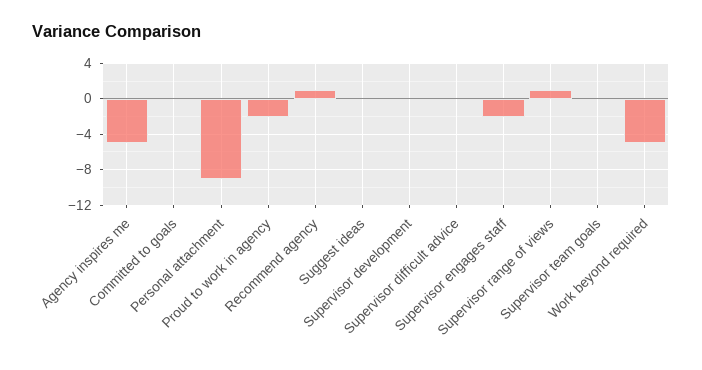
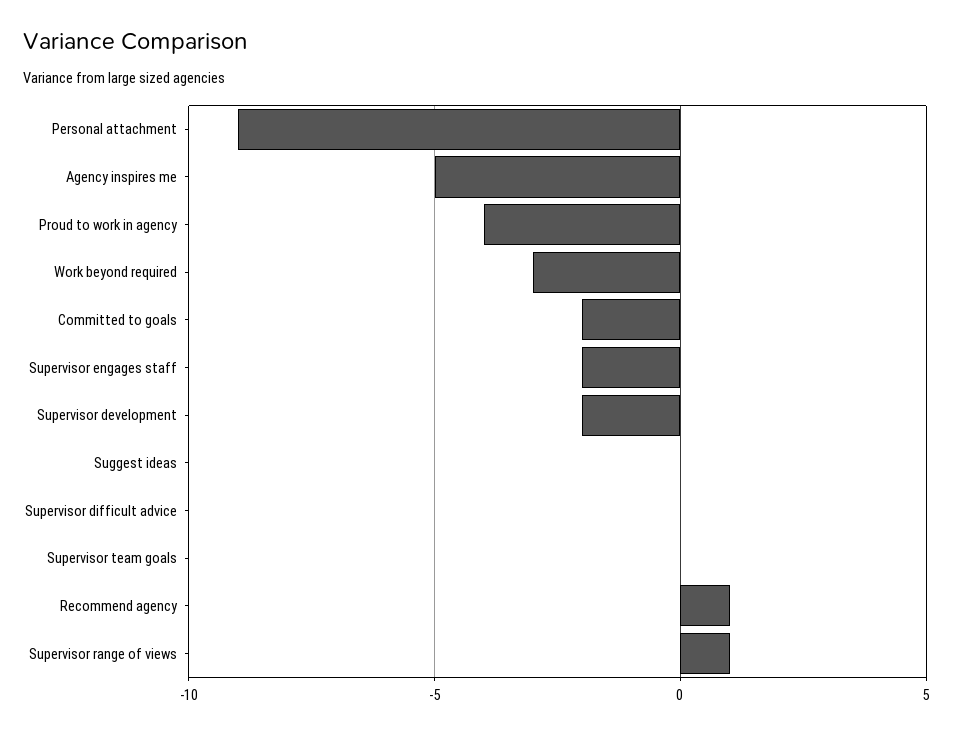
Committed to goals: 0 -> -2
Proud to work in agency: -2 -> -4
Supervisor development: 0 -> -2
Work beyond required: -5 -> -3

